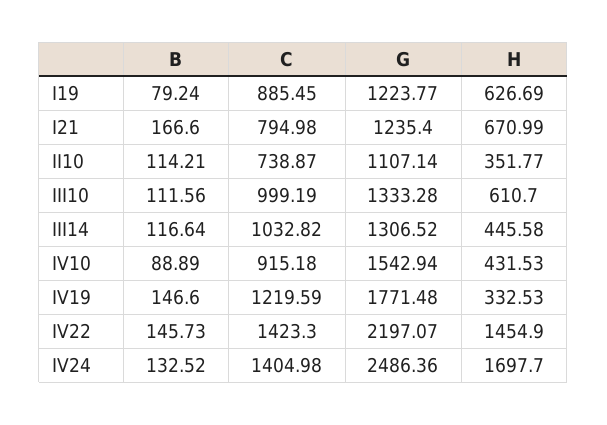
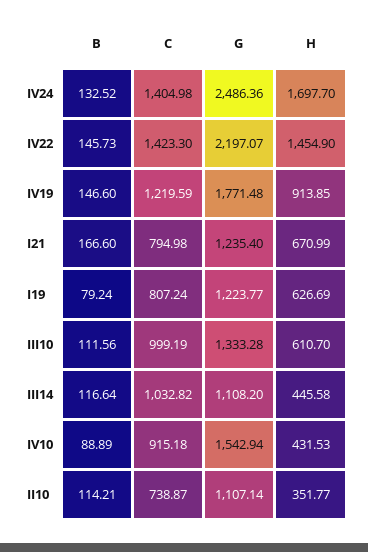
C, I19: 885.45 -> 807.24
G, III14: 1306.52 -> 1108.2
H, IV19: 332.53 -> 913.85

